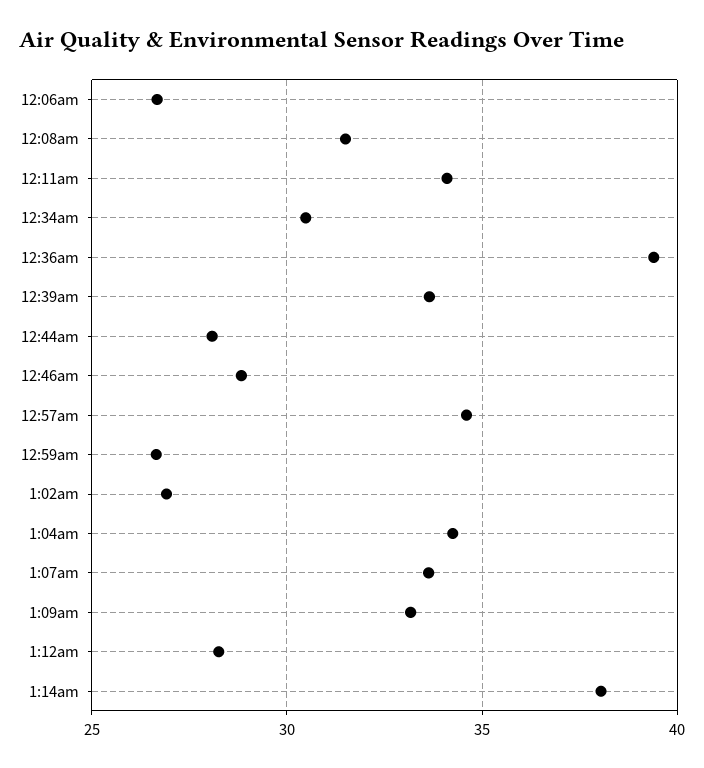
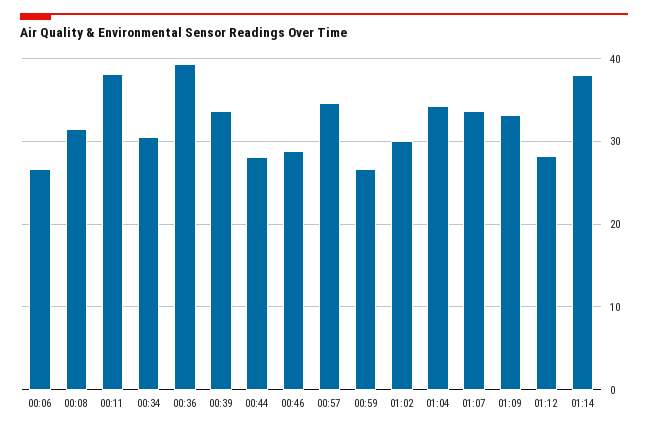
12:11am: 34 -> 38
1:02am: 27 -> 30

